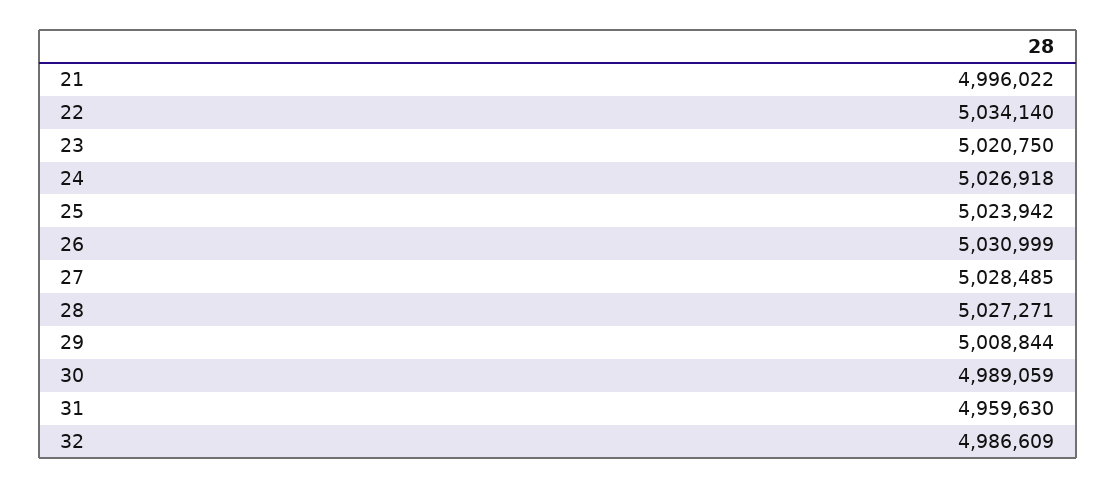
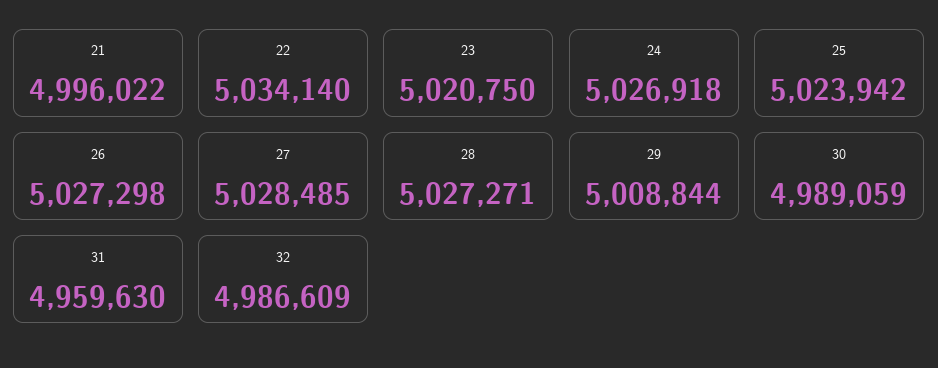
26: 5030999 -> 5027298

